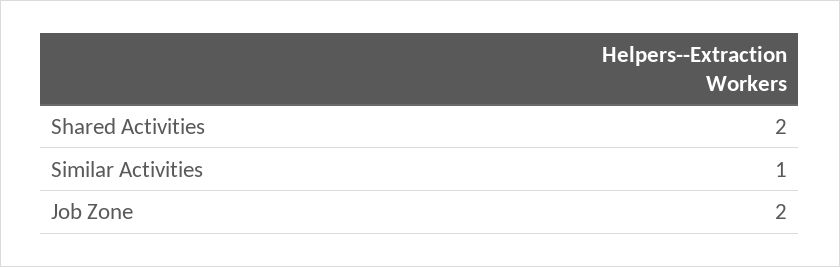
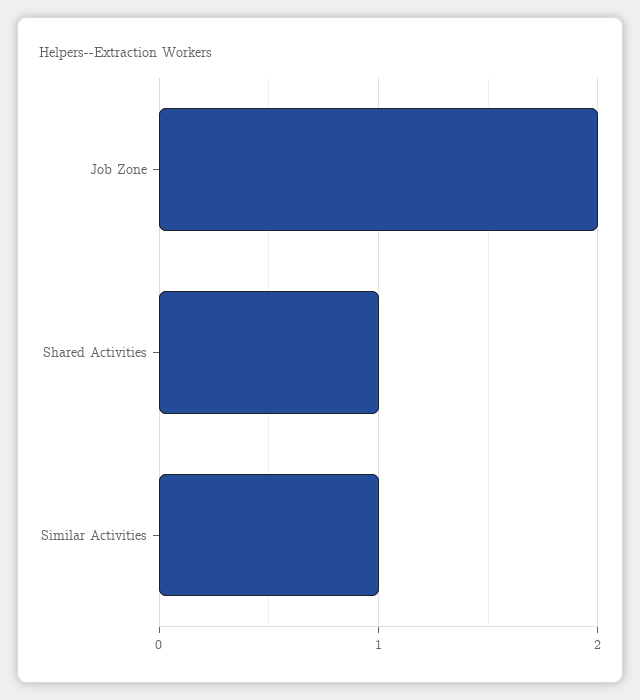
Shared Activities: 2 -> 1

